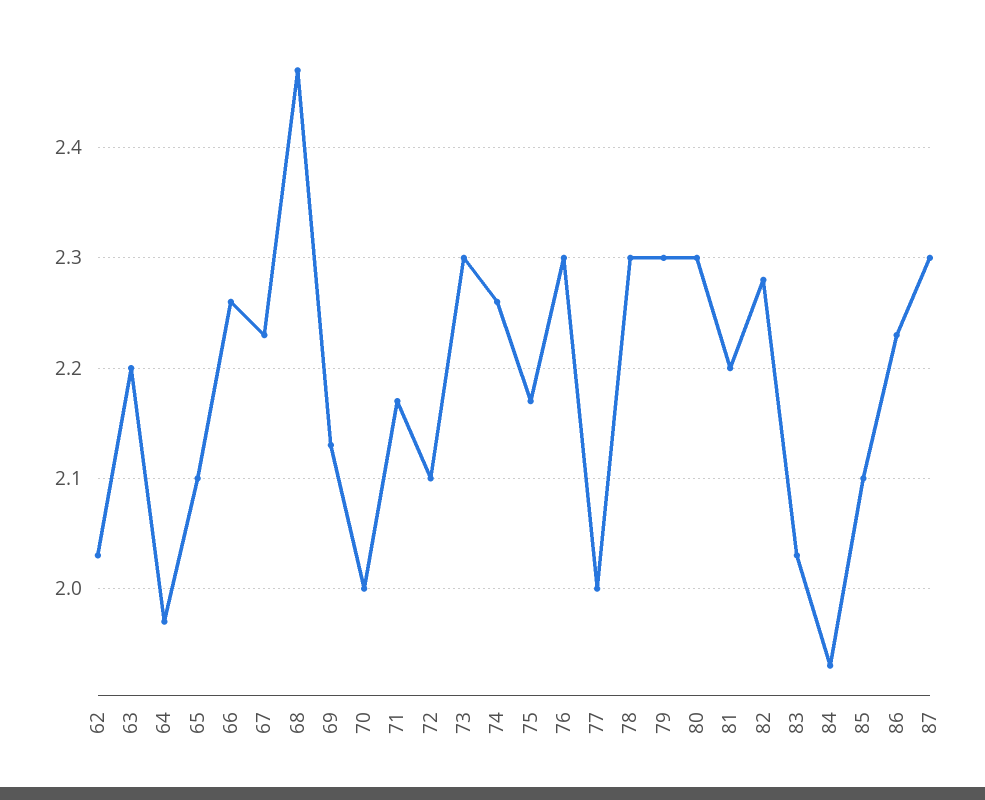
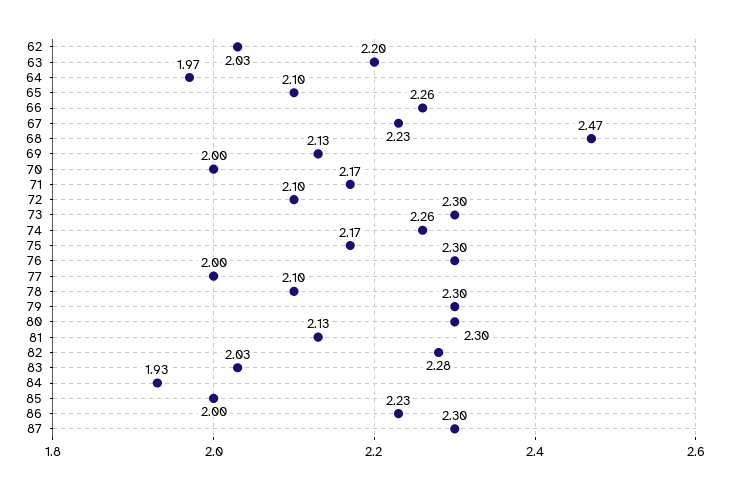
78: 2.3 -> 2.1
81: 2.2 -> 2.13
85: 2.1 -> 2

